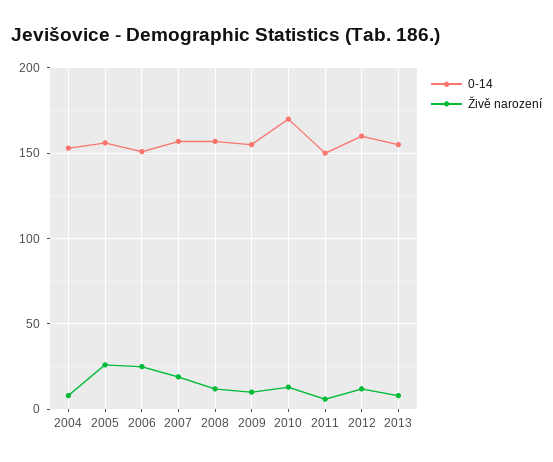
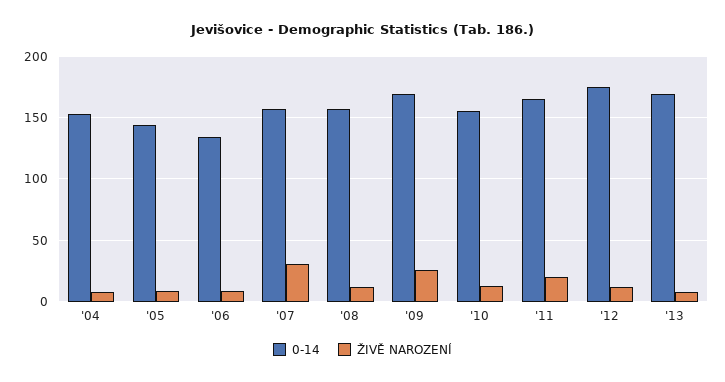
0-14, 2005: 155 -> 145
Živě narození, 2005: 25 -> 10
0-14, 2006: 150 -> 135
Živě narození, 2006: 25 -> 10
Živě narození, 2007: 20 -> 30
0-14, 2009: 155 -> 170
Živě narození, 2009: 10 -> 25
0-14, 2010: 170 -> 155
0-14, 2011: 150 -> 165
Živě narození, 2011: 5 -> 20
0-14, 2012: 160 -> 175
0-14, 2013: 155 -> 170

